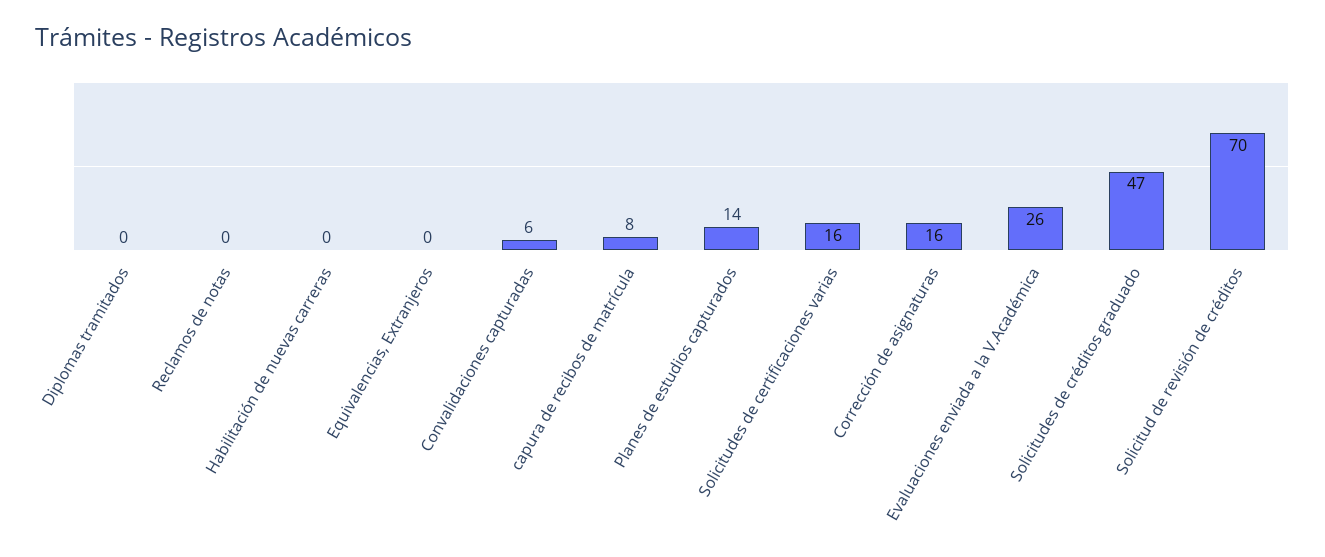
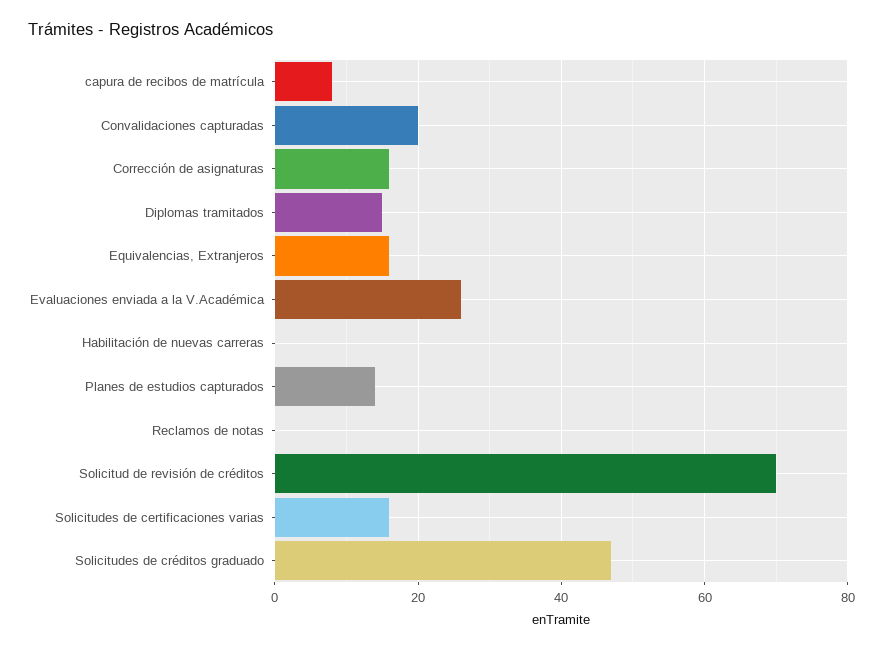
Diplomas tramitados: 0 -> 15
Equivalencias, Extranjeros: 0 -> 15
Convalidaciones capturadas: 6 -> 20

